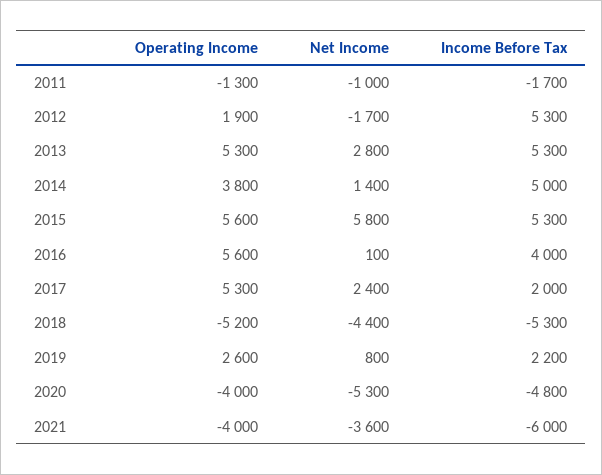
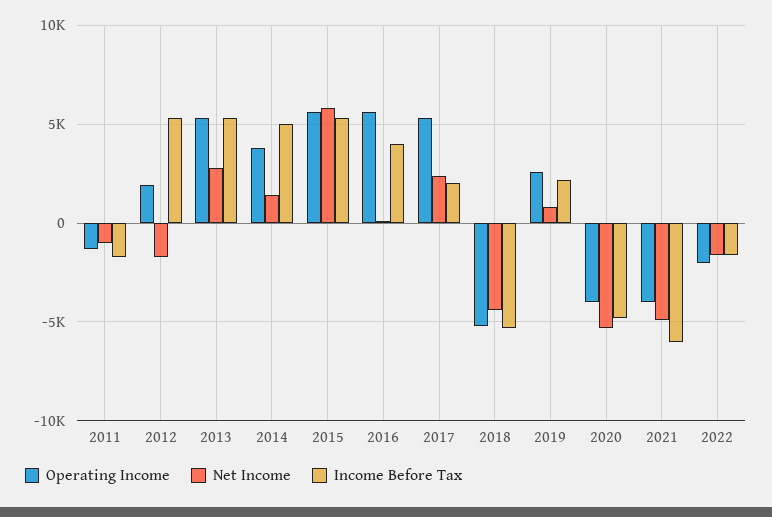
Net Income, 2021: -3600 -> -5000
Operating Income, 2022: none -> -2000
Net Income, 2022: none -> -1500
Income Before Tax, 2022: none -> -1500

